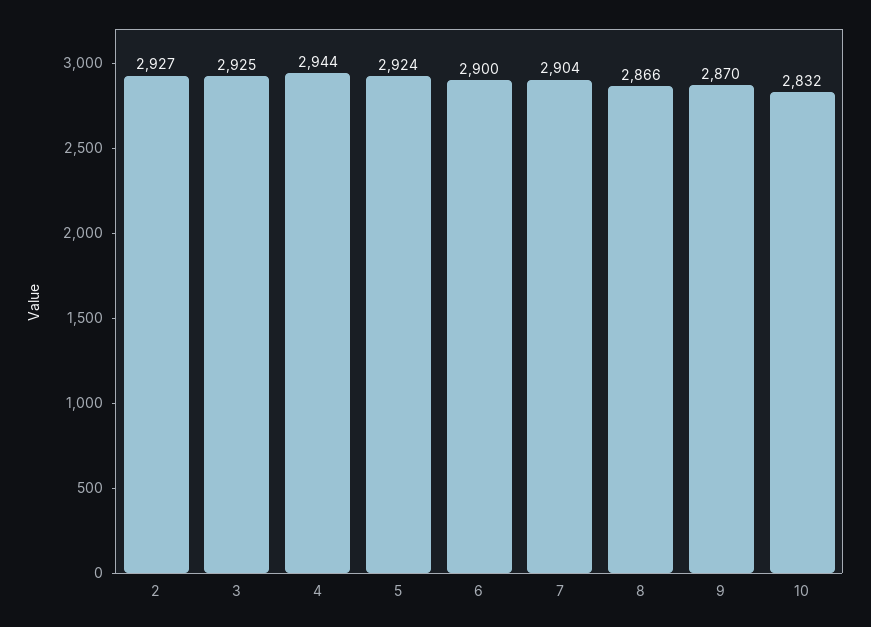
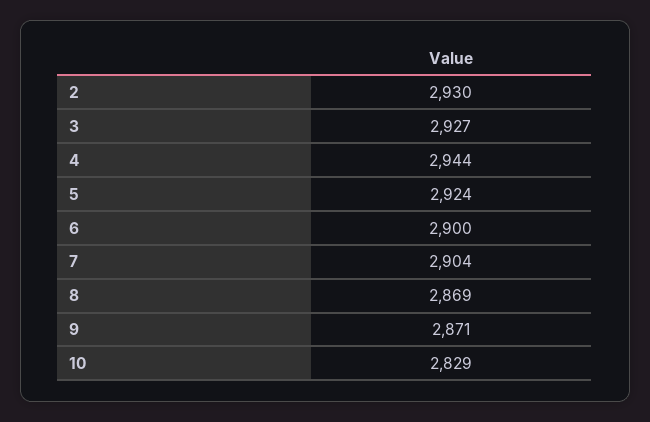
2: 2927 -> 2930
3: 2925 -> 2927
8: 2866 -> 2869
9: 2870 -> 2871
10: 2832 -> 2829

